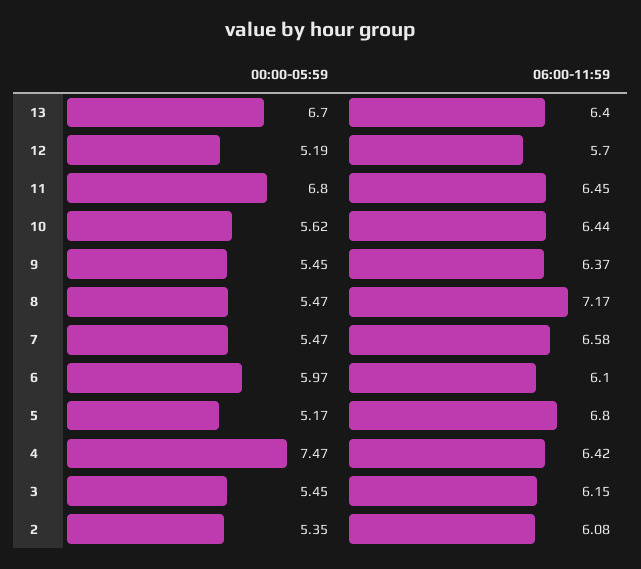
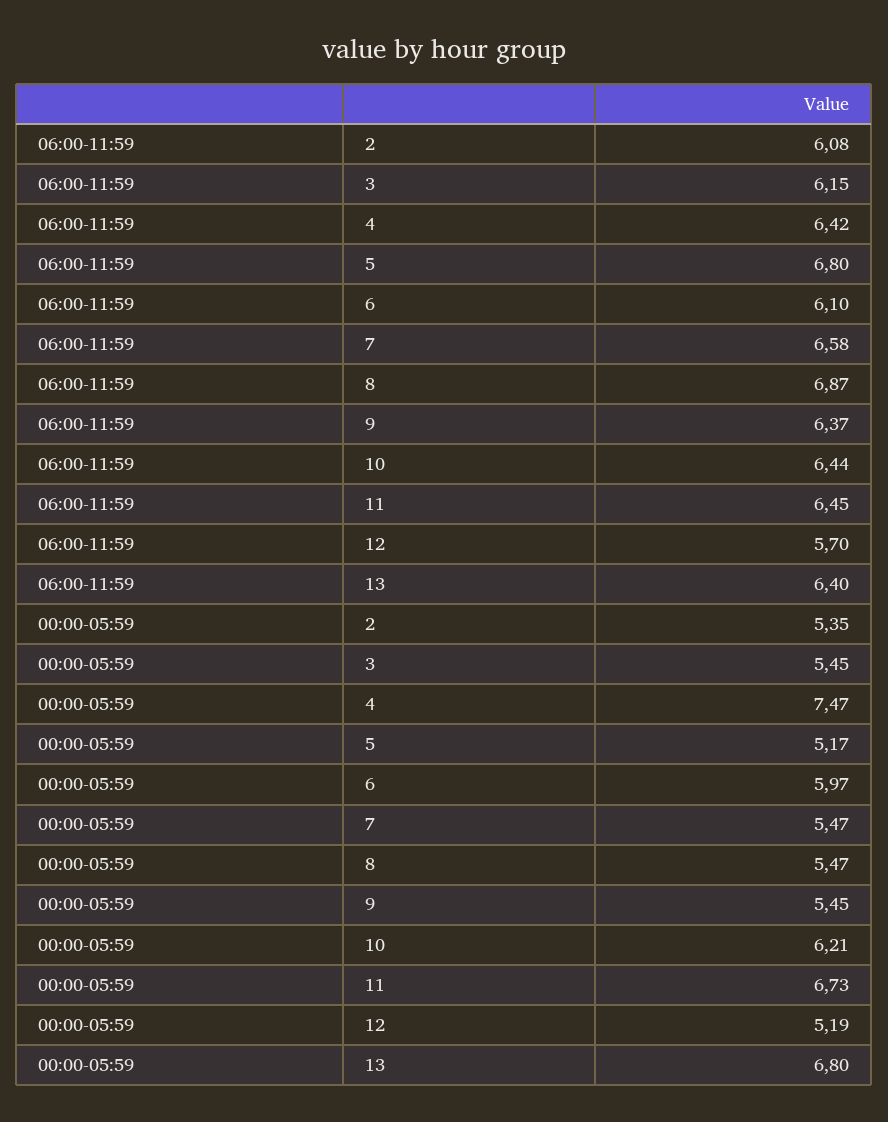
00:00-05:59, 13: 6.7 -> 6.8
00:00-05:59, 11: 6.8 -> 6.73
00:00-05:59, 10: 5.62 -> 6.21
06:00-11:59, 8: 7.17 -> 6.87

